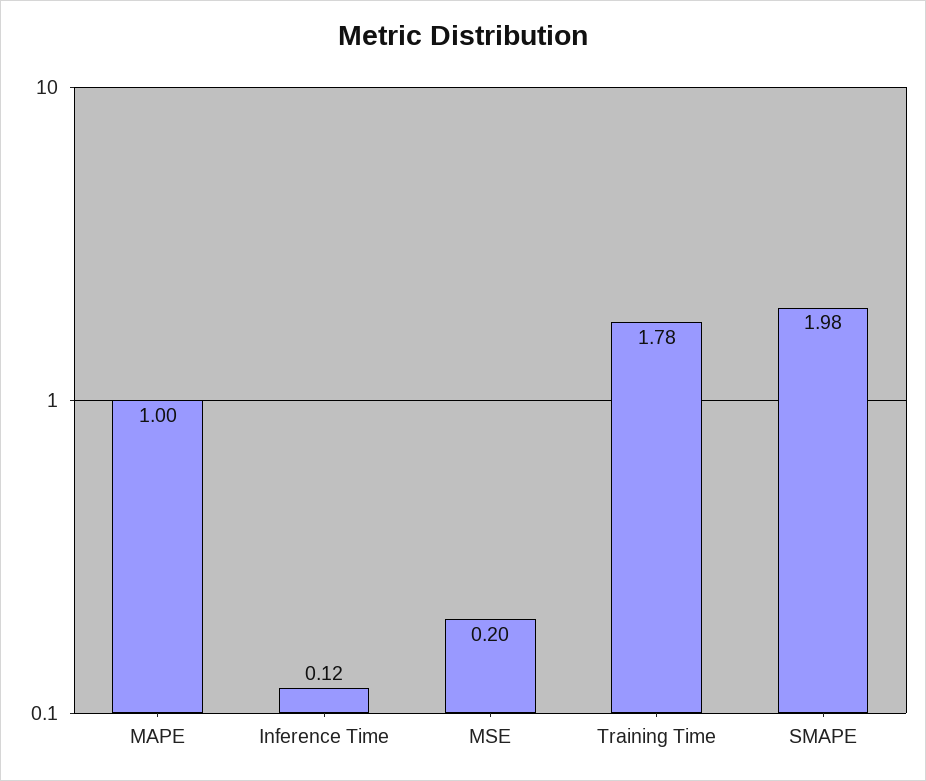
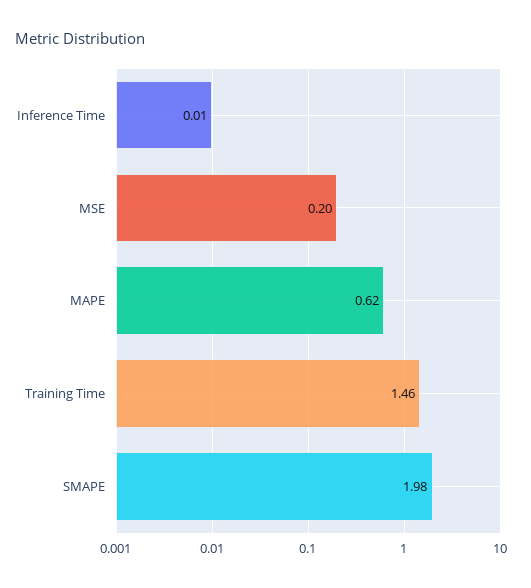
MAPE: 1 -> 0.62
Inference Time: 0.12 -> 0.01
Training Time: 1.78 -> 1.46

